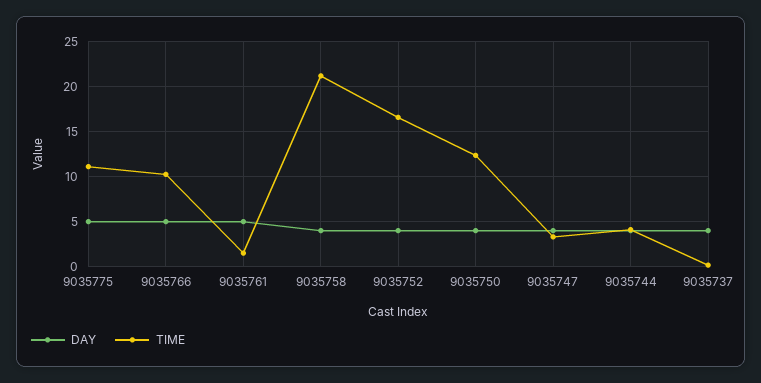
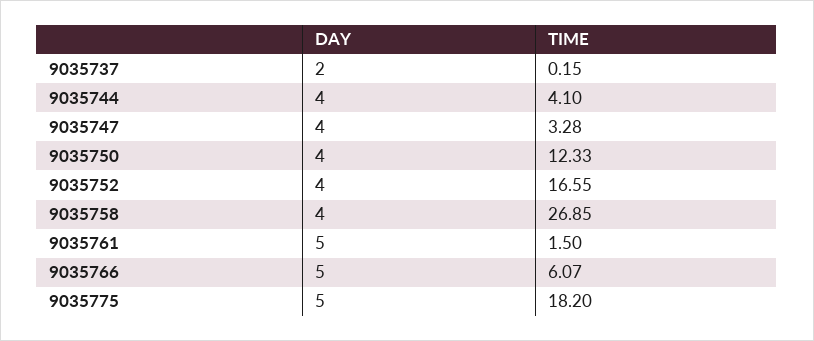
TIME, 9035775: 11 -> 18.2
TIME, 9035766: 10 -> 6.07
TIME, 9035758: 21 -> 26.85
DAY, 9035737: 4 -> 2

